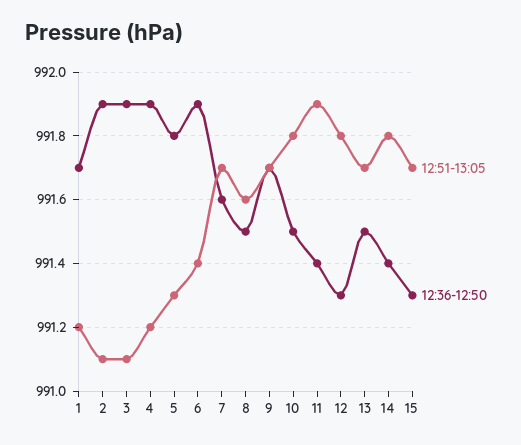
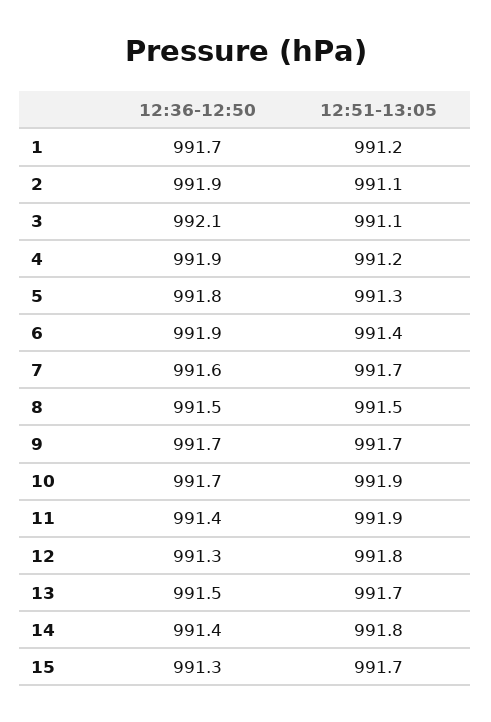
12:36-12:50, 3: 991.9 -> 992.1
12:51-13:05, 8: 991.6 -> 991.5
12:51-13:05, 10: 991.8 -> 991.9
12:36-12:50, 10: 991.5 -> 991.7

